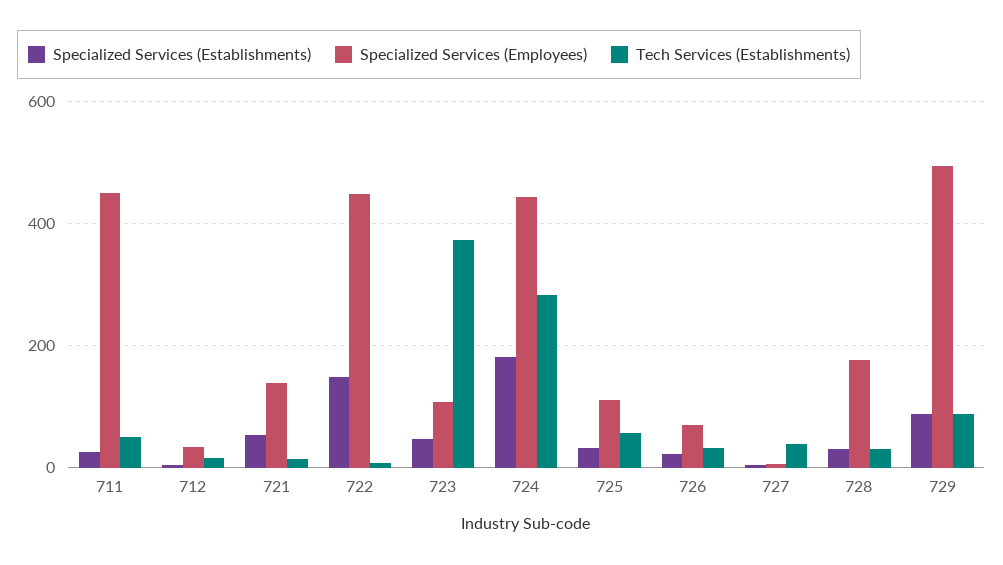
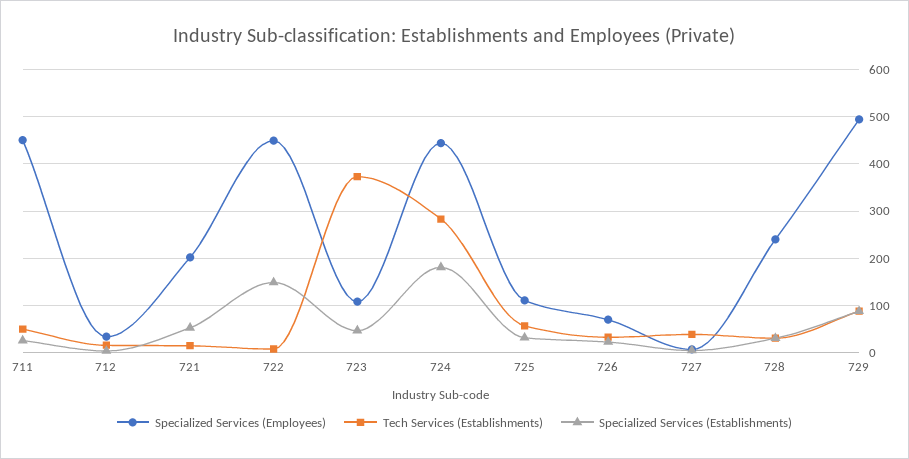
Specialized Services (Employees), 721: 140 -> 200
Specialized Services (Employees), 728: 180 -> 240

